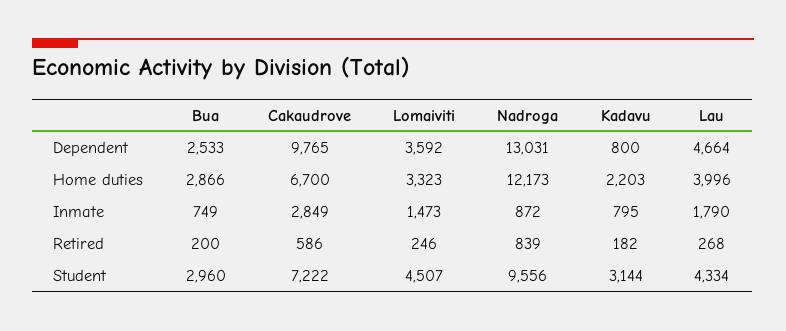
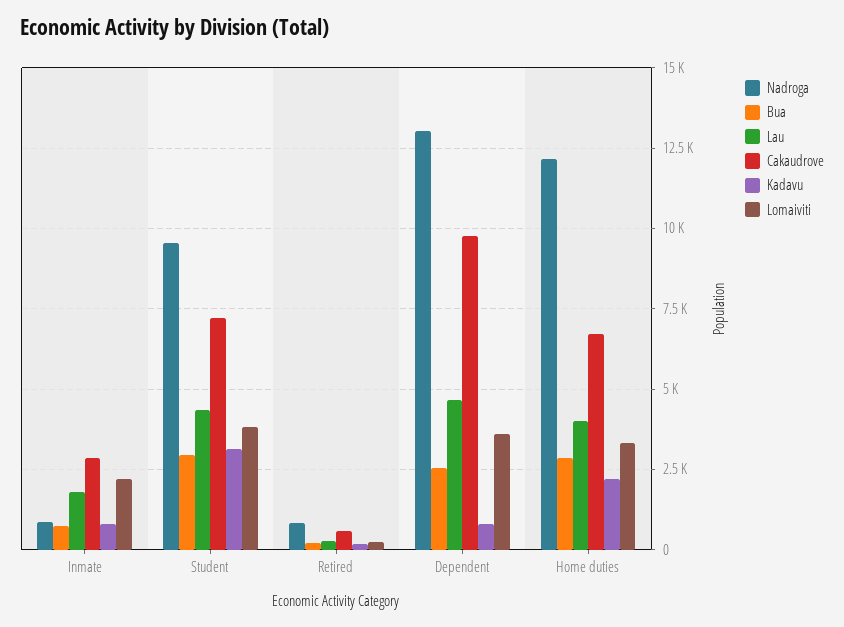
Lomaiviti, Inmate: 1473 -> 2250
Lomaiviti, Student: 4507 -> 3750

